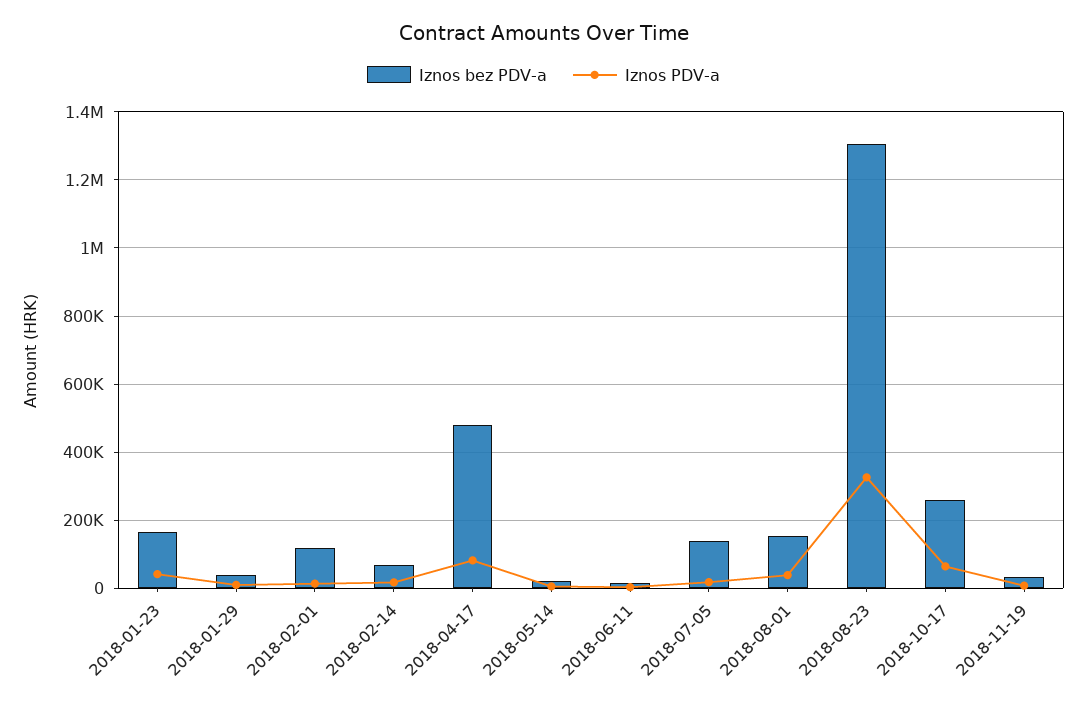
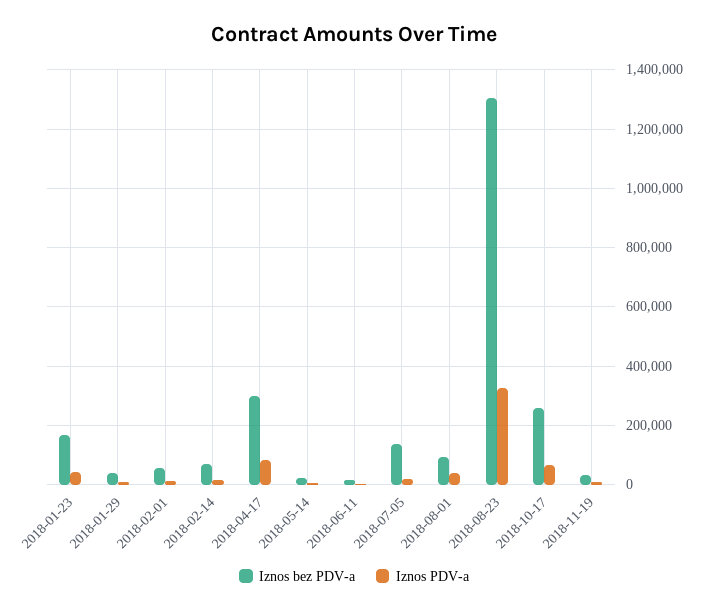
Iznos bez PDV-a, 2018-02-01: 120000 -> 50000
Iznos bez PDV-a, 2018-04-17: 480000 -> 300000
Iznos bez PDV-a, 2018-08-01: 160000 -> 100000

